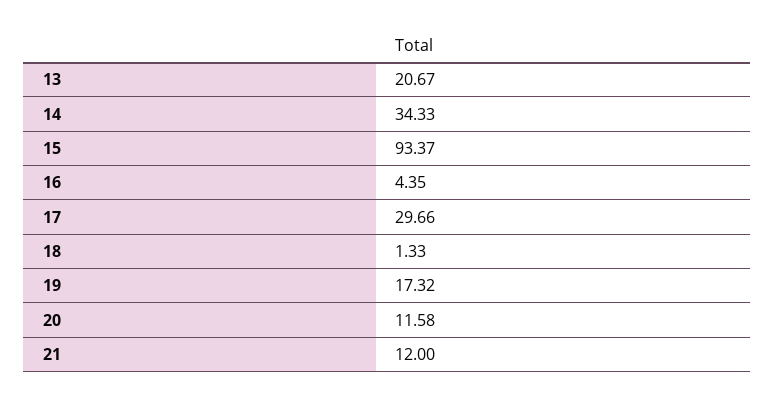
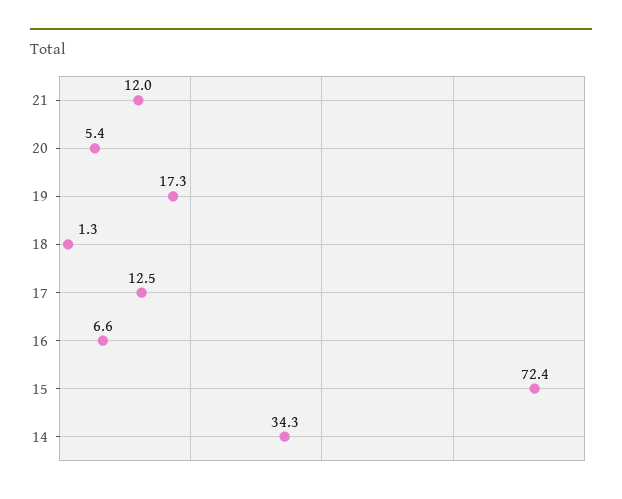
13: 20.67 -> none
15: 93.37 -> 72.4
16: 4.35 -> 6.6
17: 29.66 -> 12.5
20: 11.58 -> 5.4

